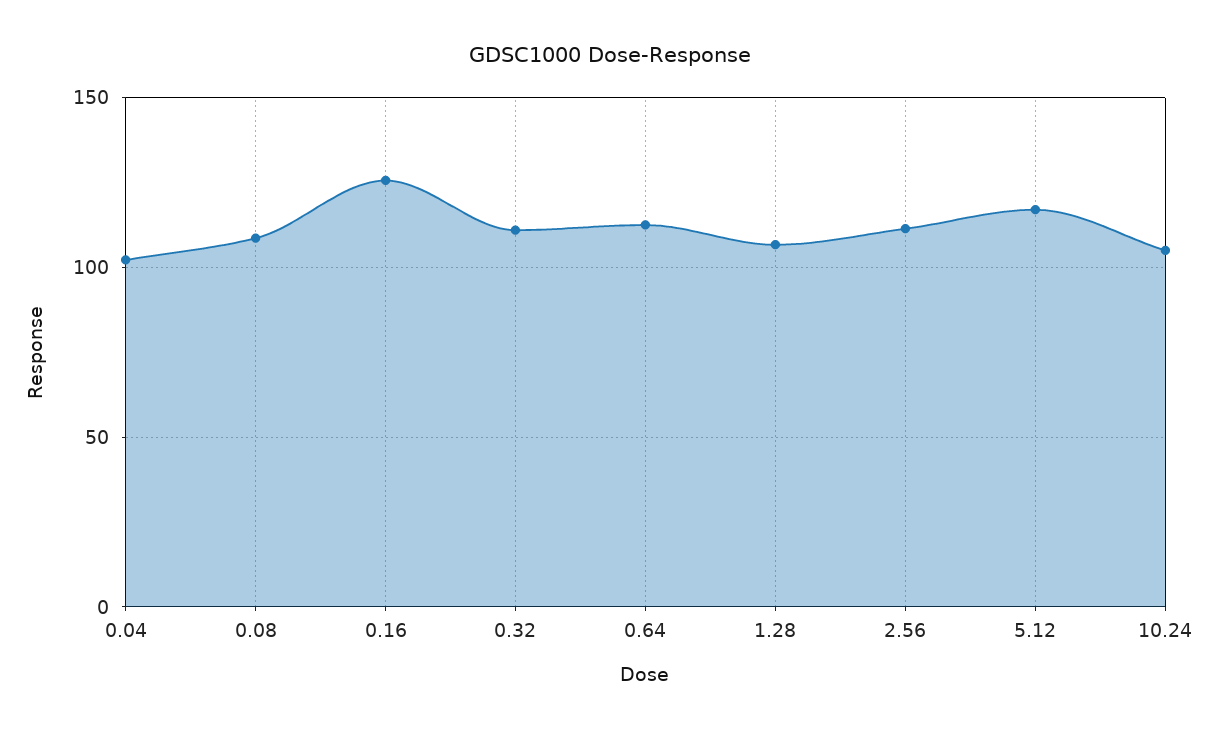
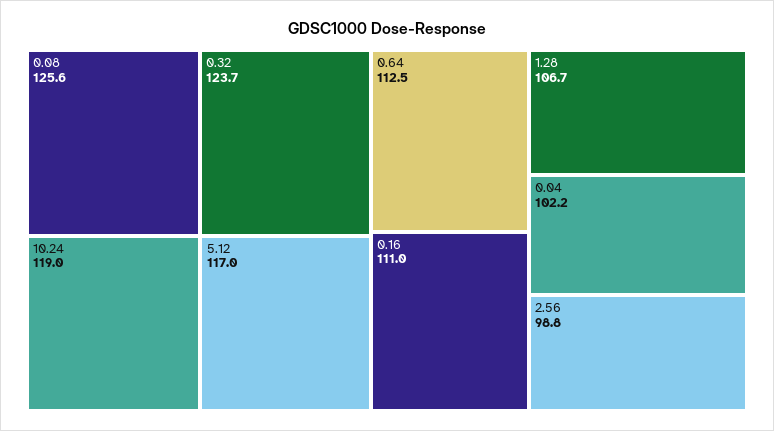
0.08: 110 -> 125.6
0.16: 125 -> 111
0.32: 110 -> 123.7
2.56: 110 -> 98.8
10.24: 105 -> 119

